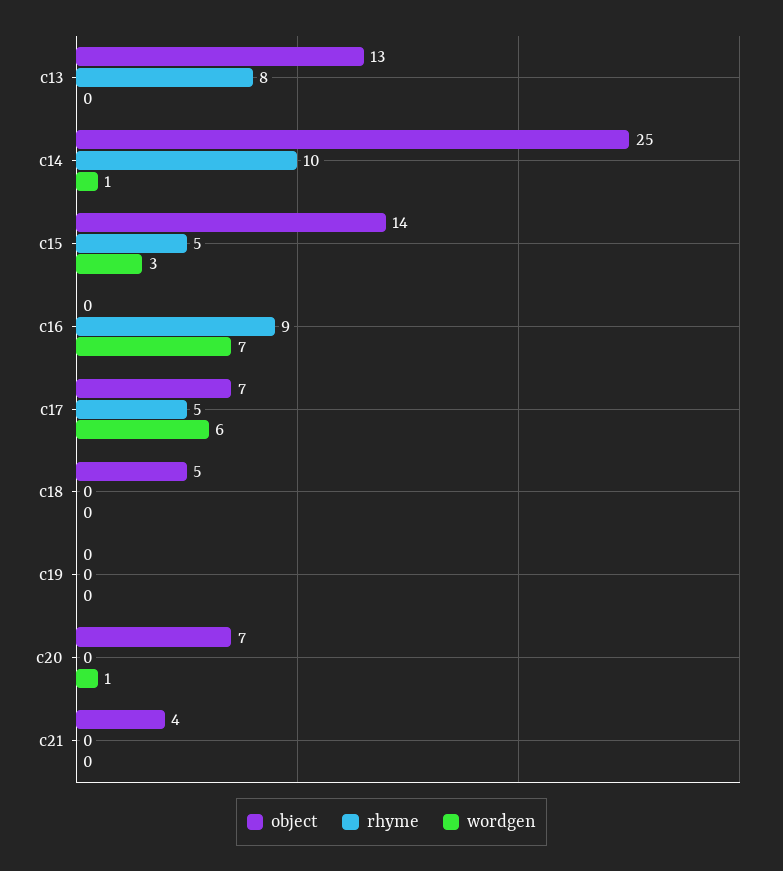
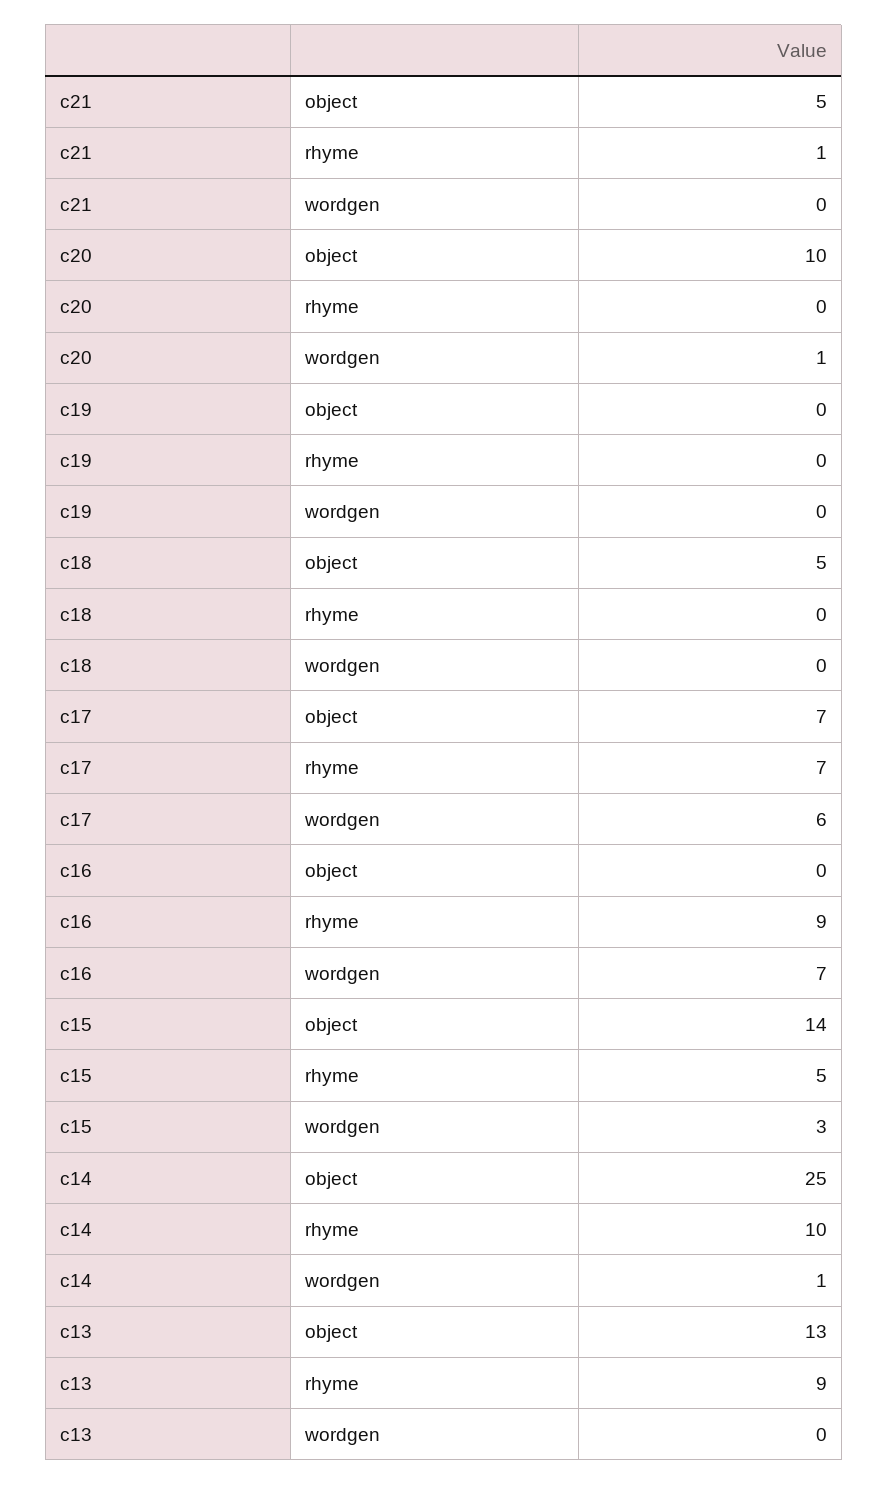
rhyme, c13: 8 -> 9
rhyme, c17: 5 -> 7
object, c20: 7 -> 10
object, c21: 4 -> 5
rhyme, c21: 0 -> 1

